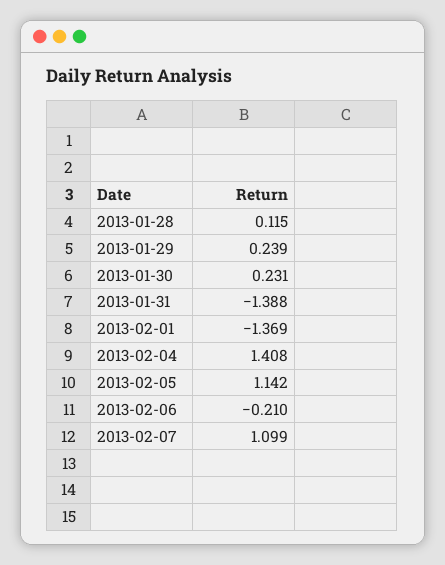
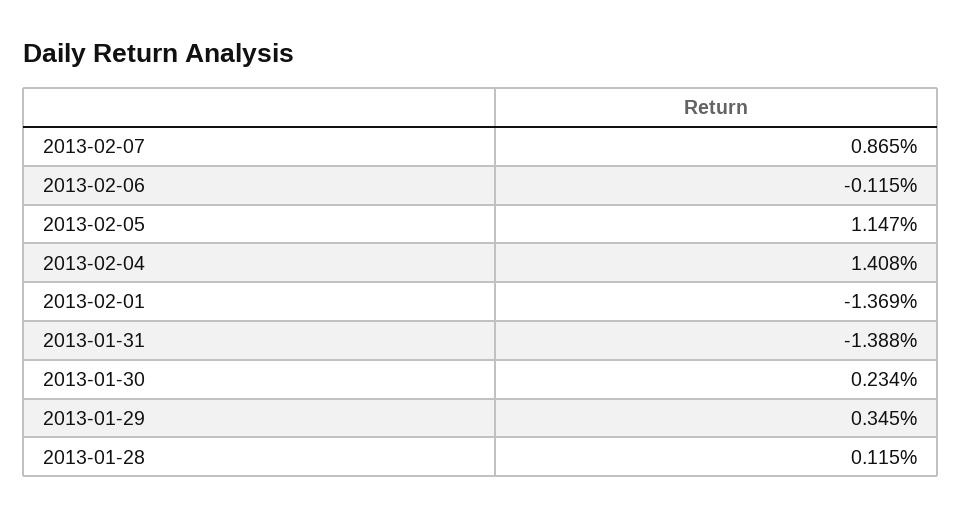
2013-01-29: 0.239 -> 0.345
2013-01-30: 0.231 -> 0.234
2013-02-05: 1.142 -> 1.147
2013-02-06: -0.21 -> -0.115
2013-02-07: 1.099 -> 0.865

